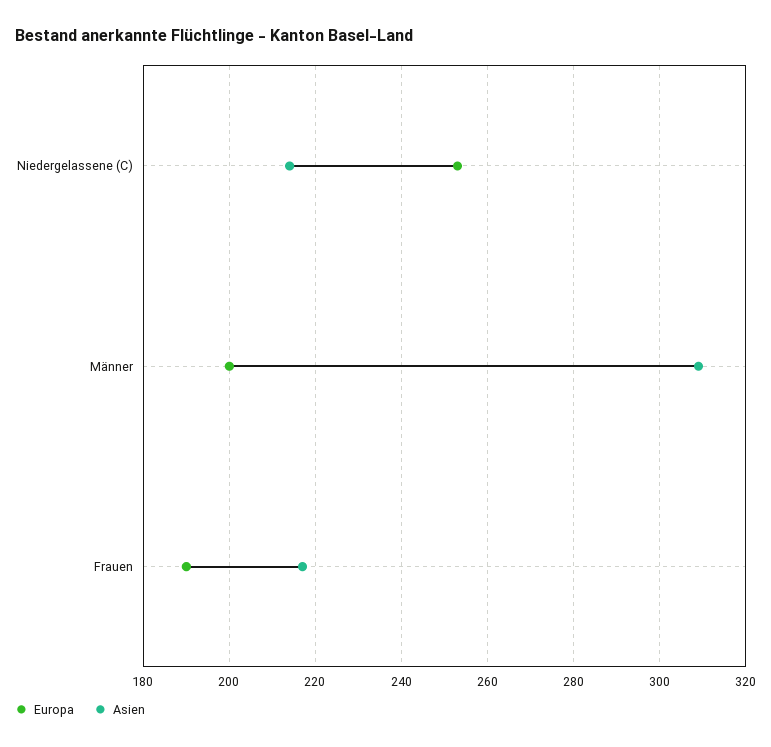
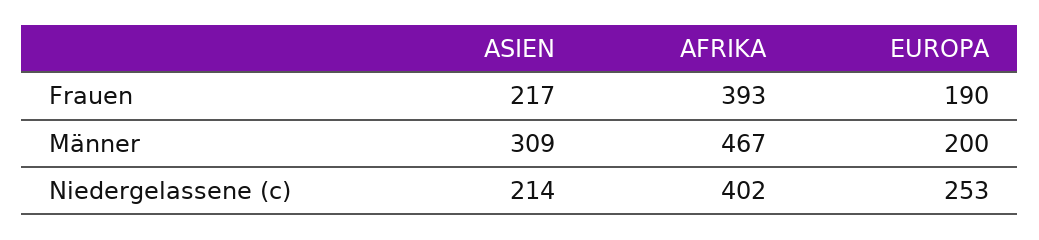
AFRIKA, Frauen: none -> 393
AFRIKA, Männer: none -> 467
AFRIKA, Niedergelassene (C): none -> 402

